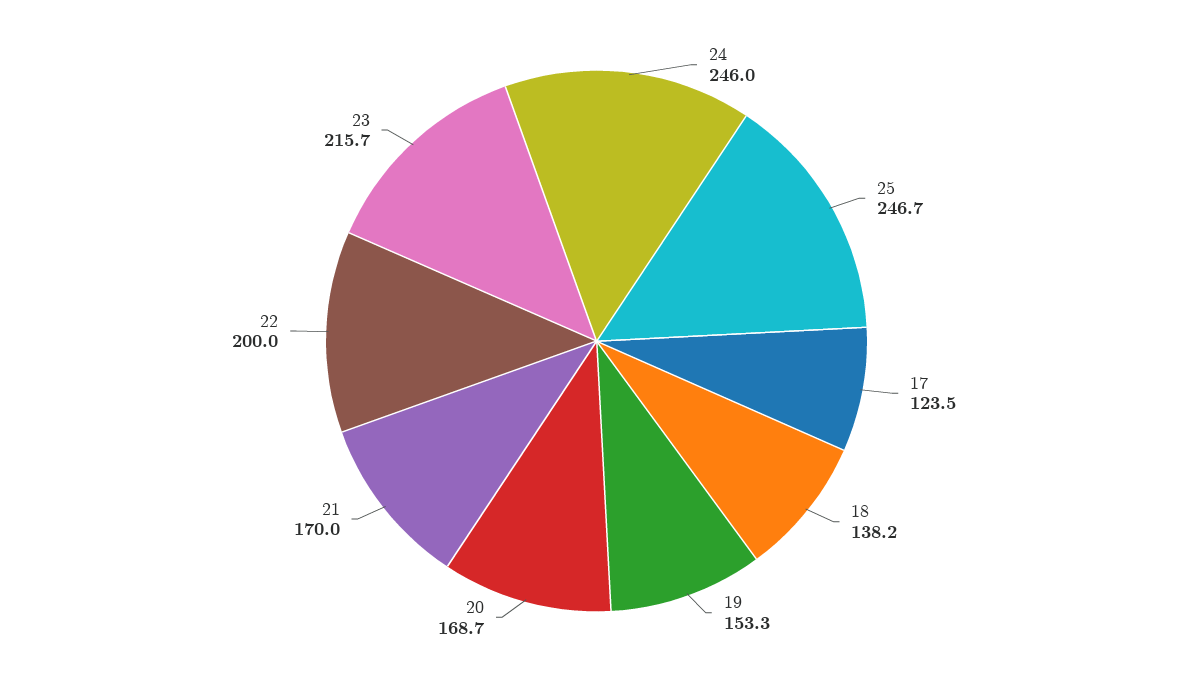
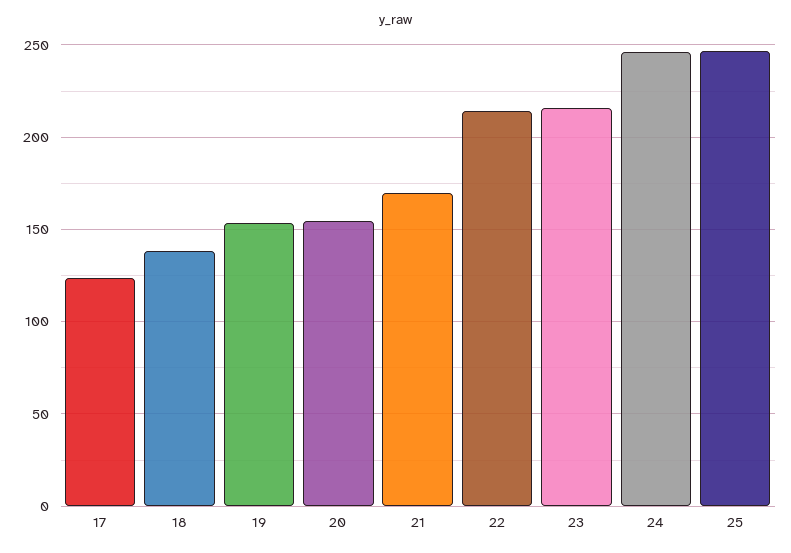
20: 168.7 -> 155
22: 200 -> 215

